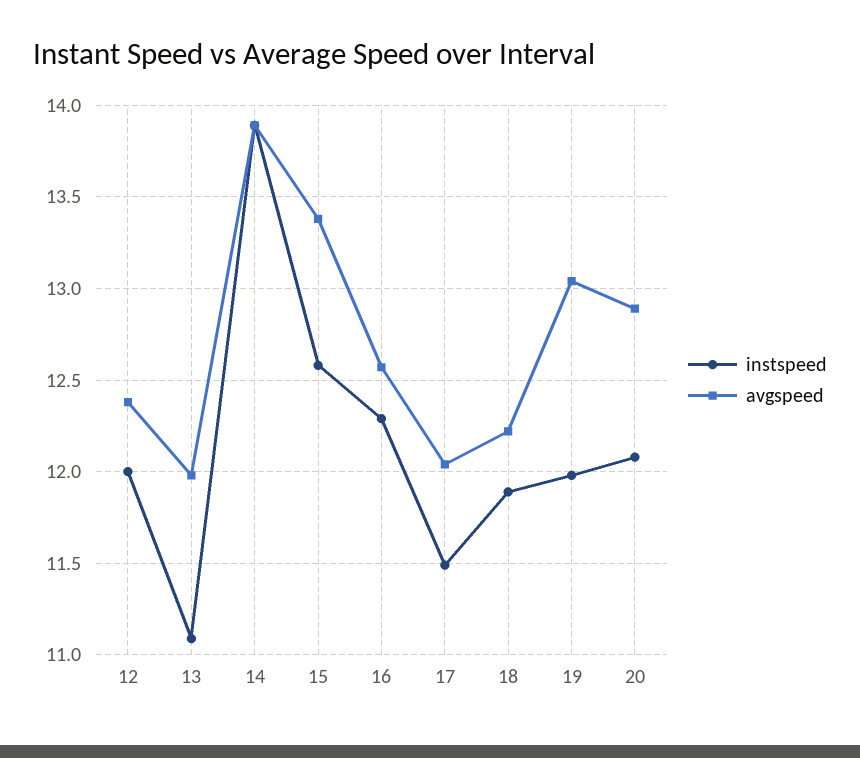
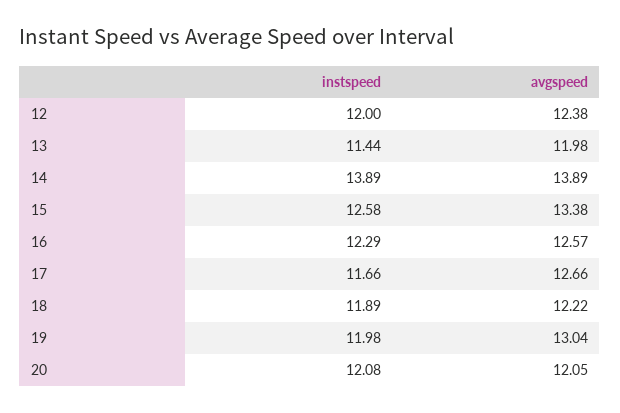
instspeed, 13: 11.1 -> 11.44
instspeed, 17: 11.5 -> 11.66
avgspeed, 17: 12.05 -> 12.66
avgspeed, 20: 12.9 -> 12.05

